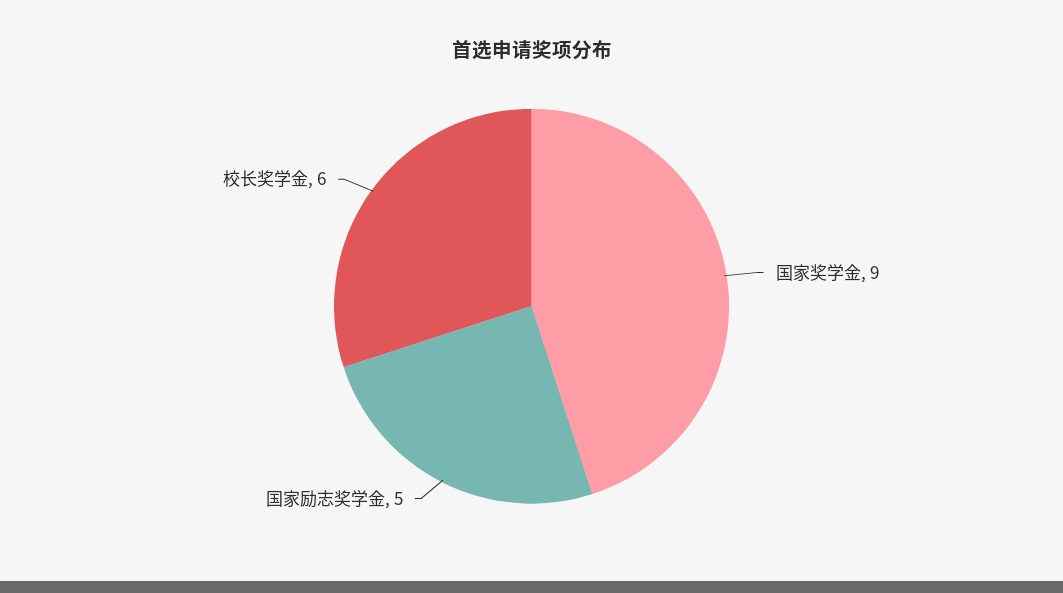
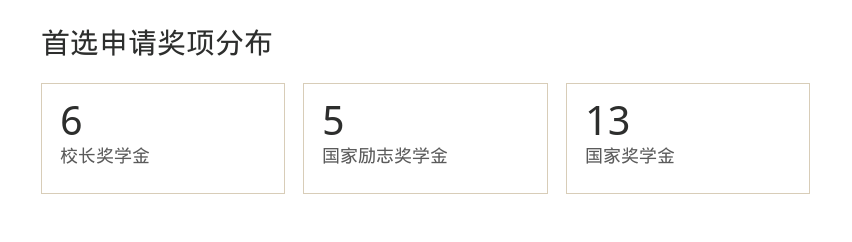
国家奖学金: 9 -> 13

